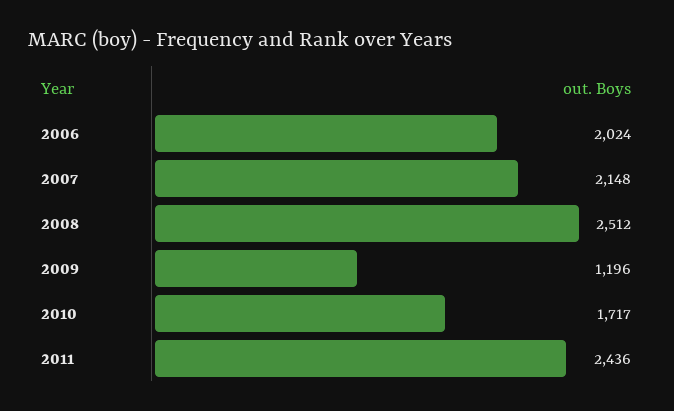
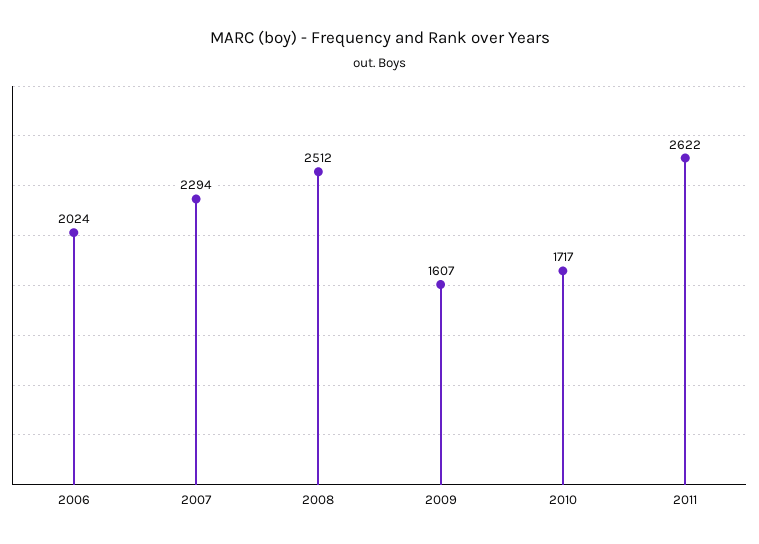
2007: 2148 -> 2294
2009: 1196 -> 1607
2011: 2436 -> 2622

